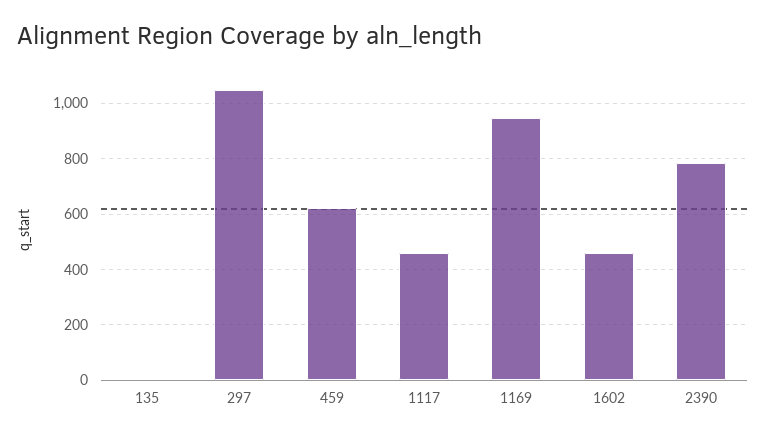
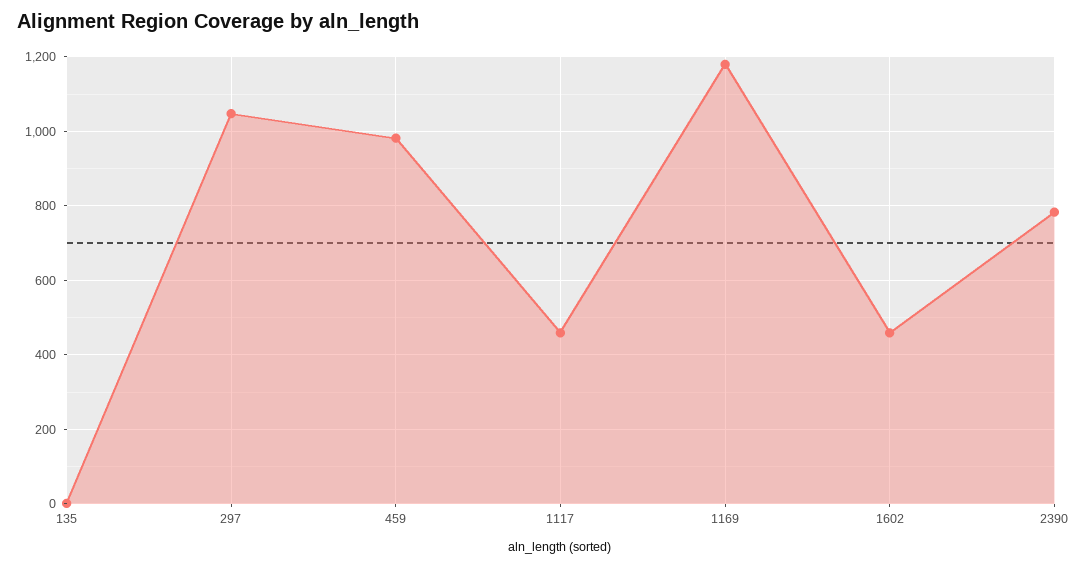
459: 625 -> 980
1169: 950 -> 1180

